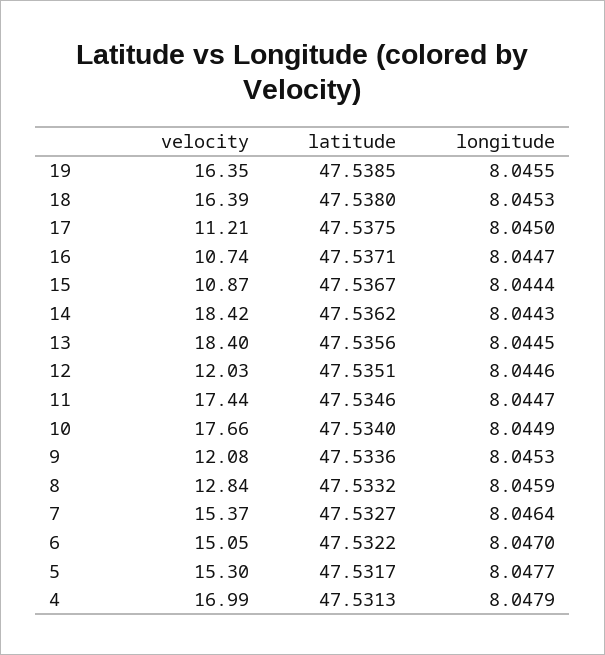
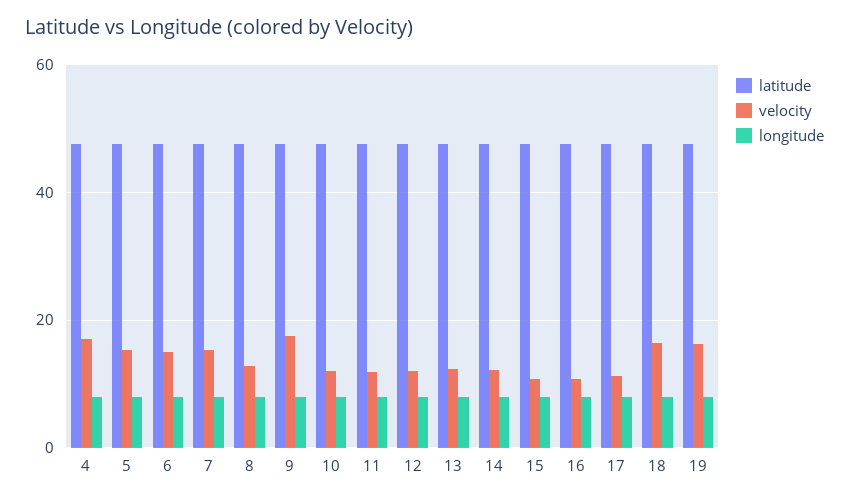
velocity, 14: 18.42 -> 12
velocity, 13: 18.4 -> 12
velocity, 11: 17.44 -> 12
velocity, 10: 17.66 -> 12
velocity, 9: 12.08 -> 18

